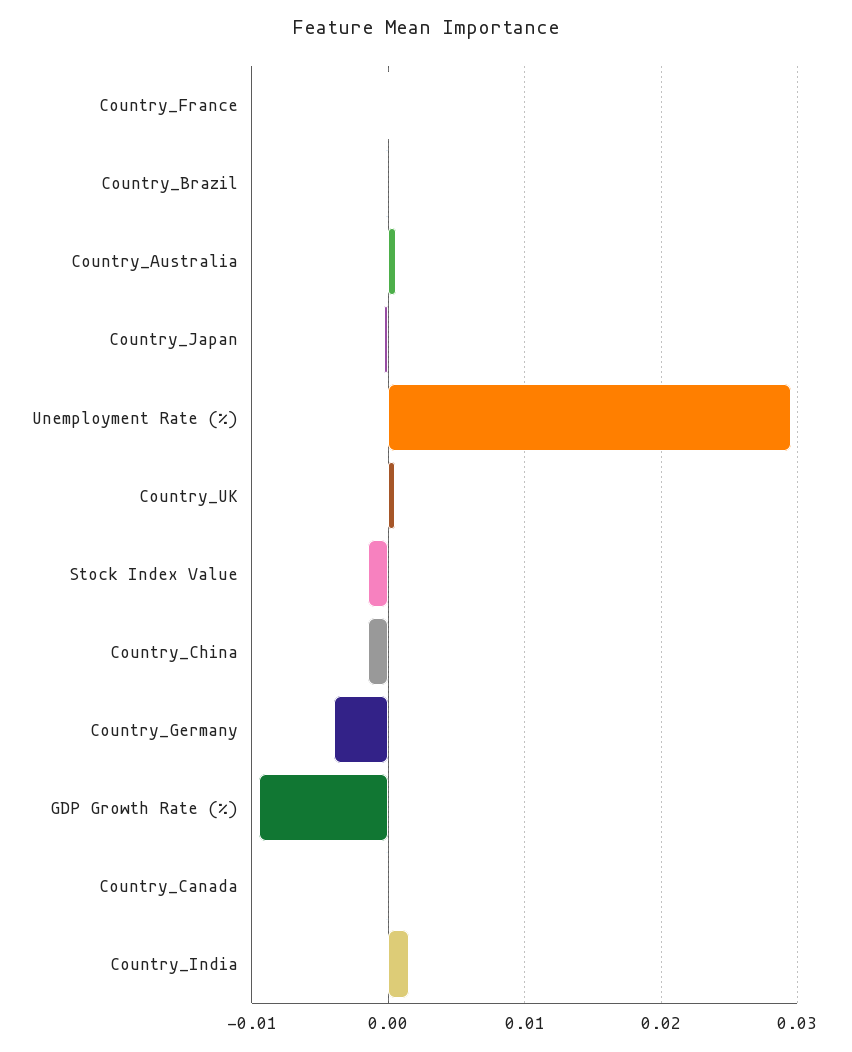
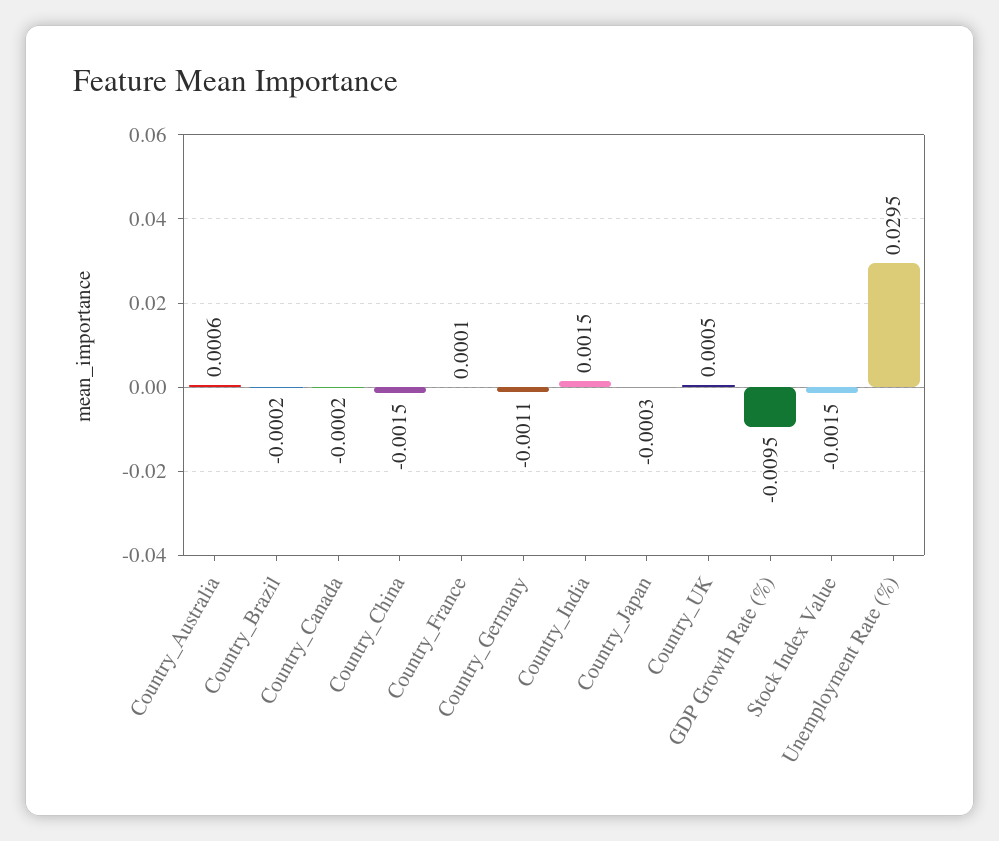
Country_Germany: -0.004 -> -0.0011

